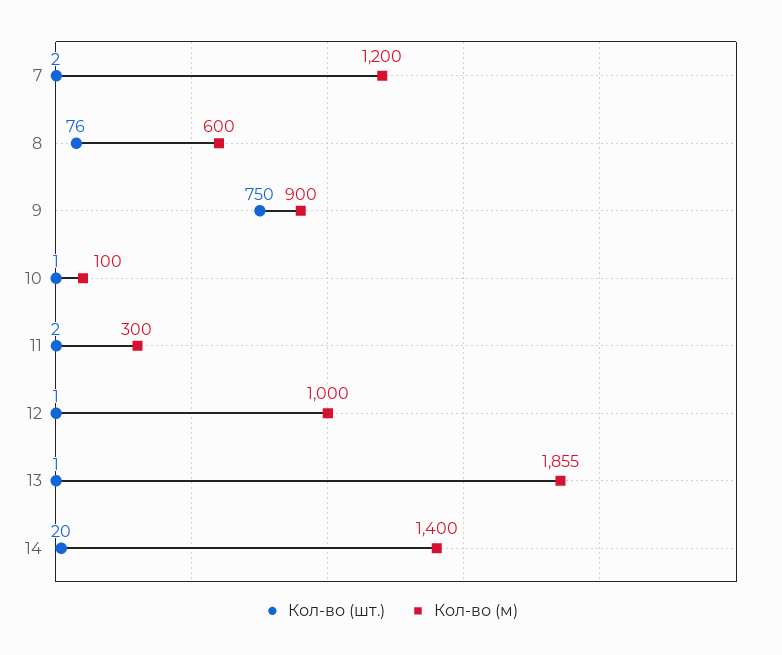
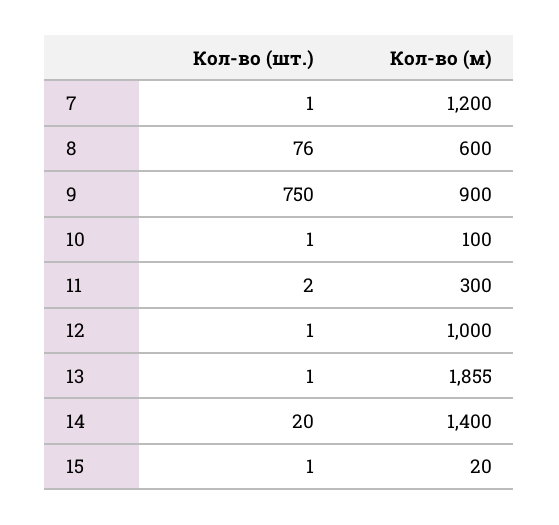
Кол-во (шт.), 7: 2 -> 1
Кол-во (шт.), 15: none -> 1
Кол-во (м), 15: none -> 20

